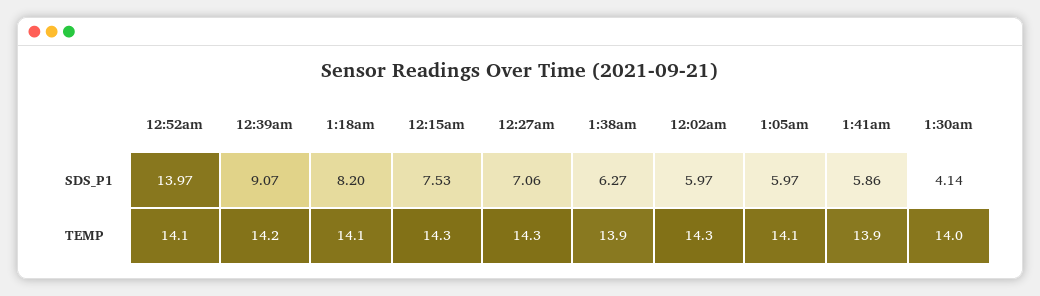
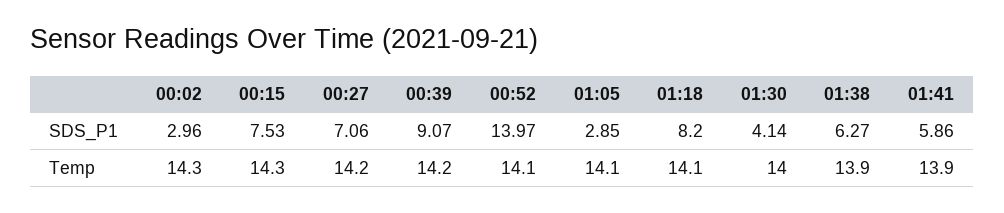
12:02am, SDS_P1: 5.97 -> 2.96
1:05am, SDS_P1: 5.97 -> 2.85
12:27am, TEMP: 14.3 -> 14.2

